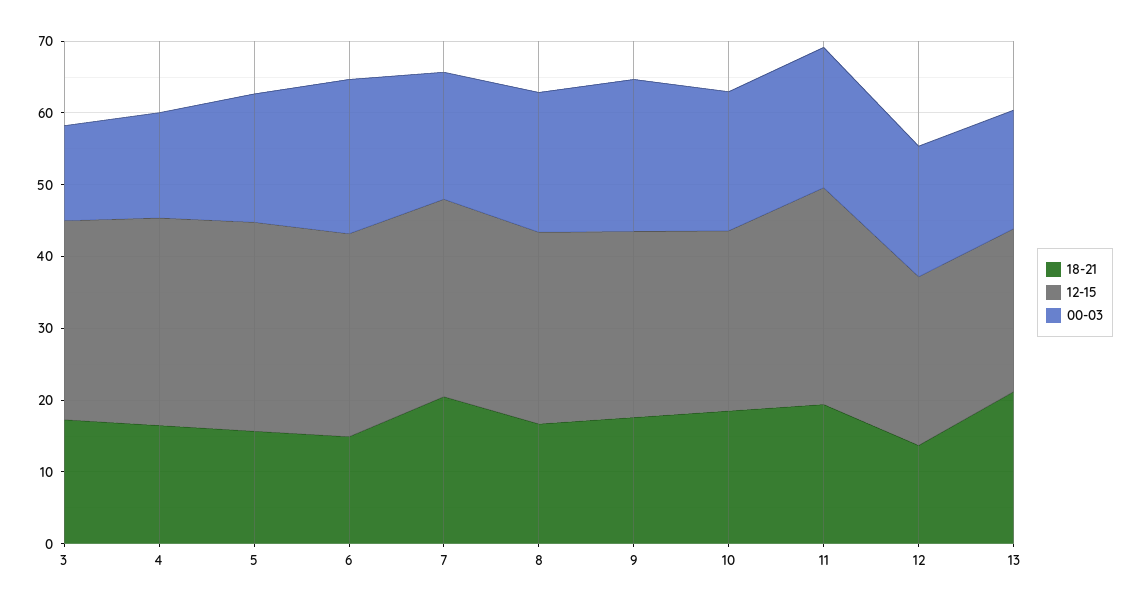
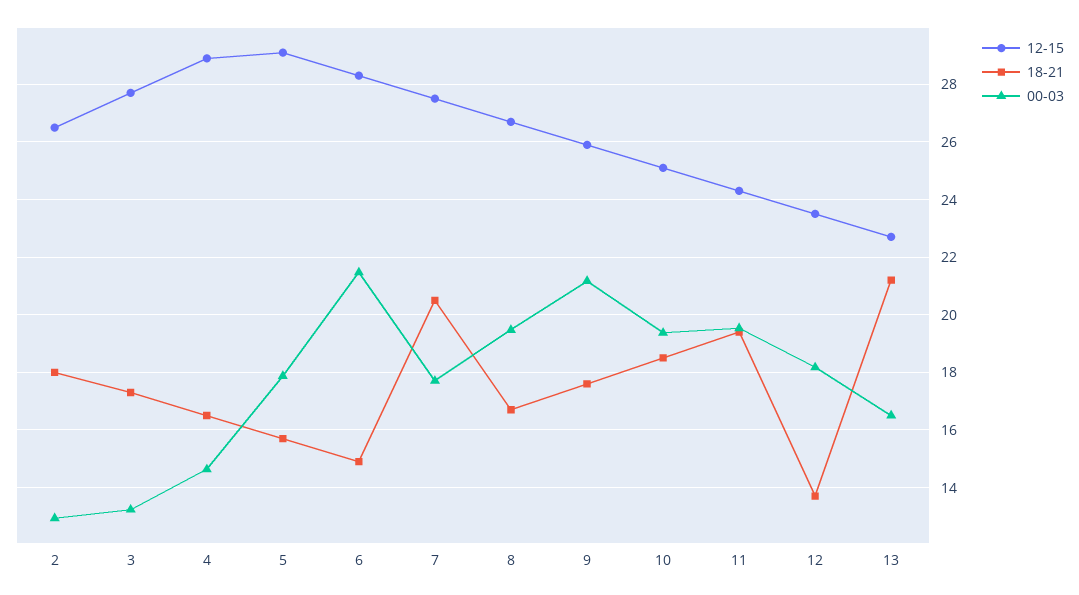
12-15, 11: 30 -> 24.25
12-15, 2: none -> 26.5
18-21, 2: none -> 18
00-03, 2: none -> 13

